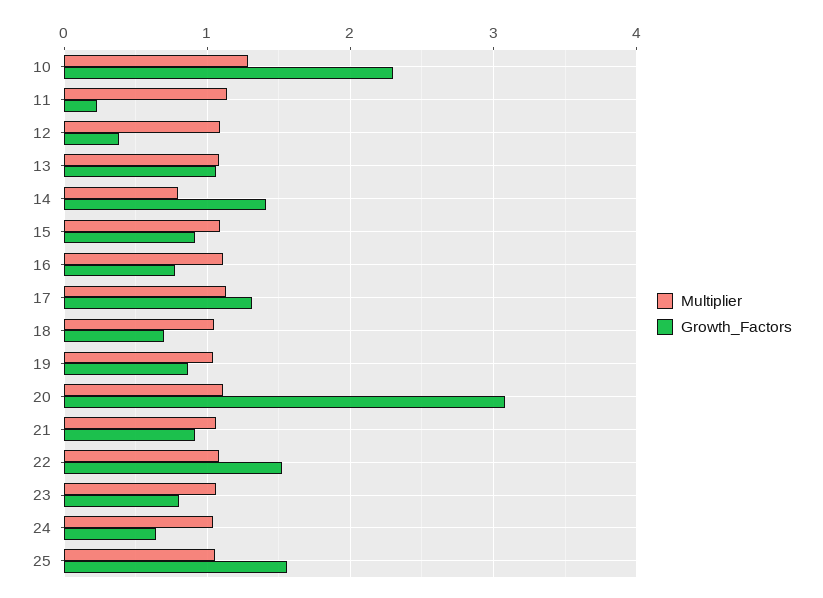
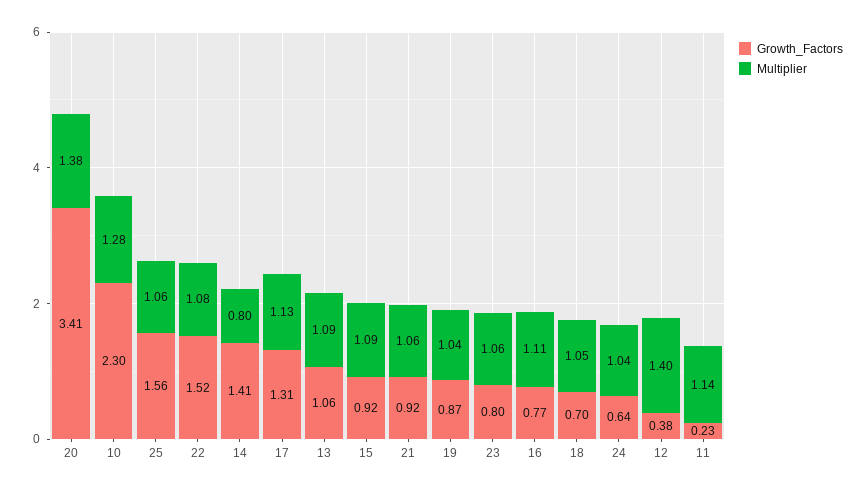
Multiplier, 12: 1.1 -> 1.4
Multiplier, 20: 1.1 -> 1.38
Growth_Factors, 20: 3.1 -> 3.41

